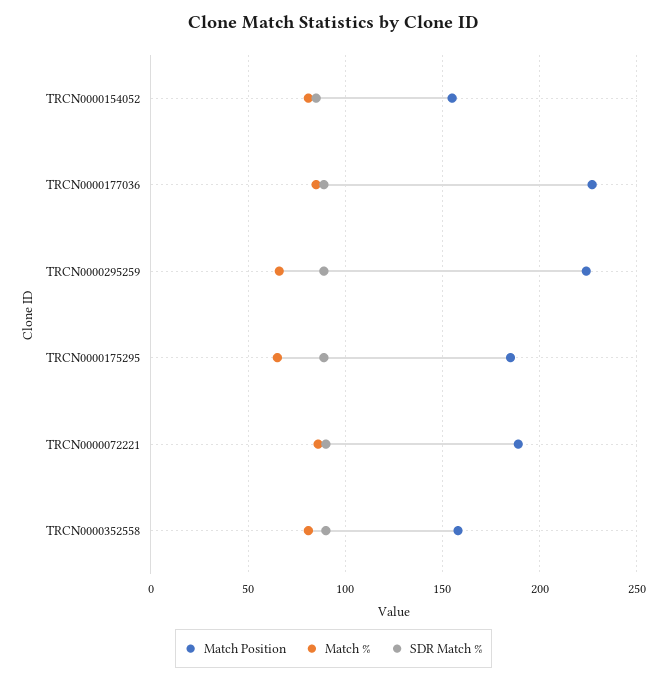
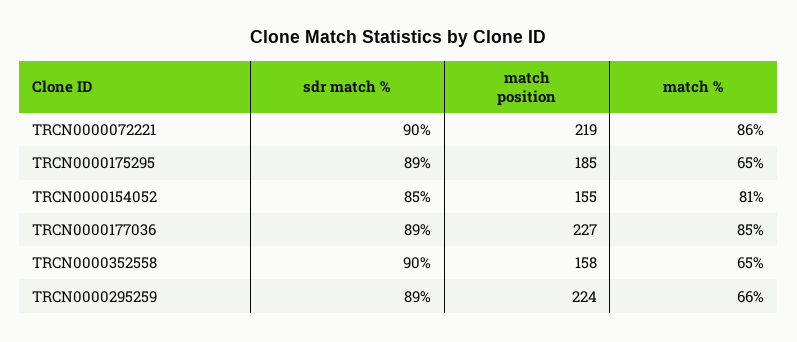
Match Position, TRCN0000072221: 190 -> 219
Match %, TRCN0000352558: 80 -> 65

